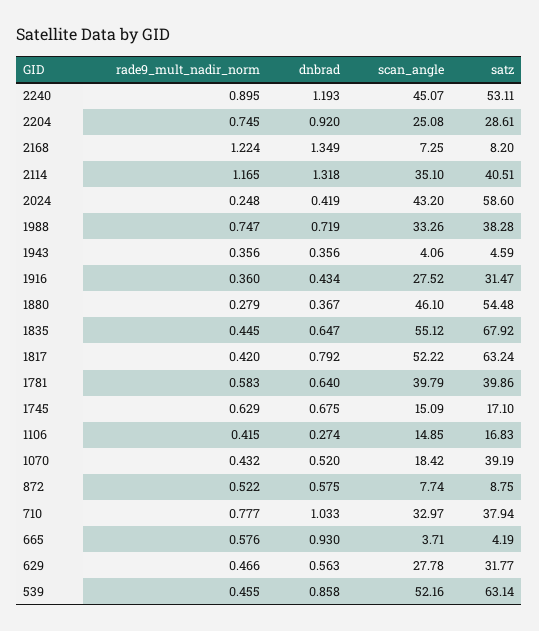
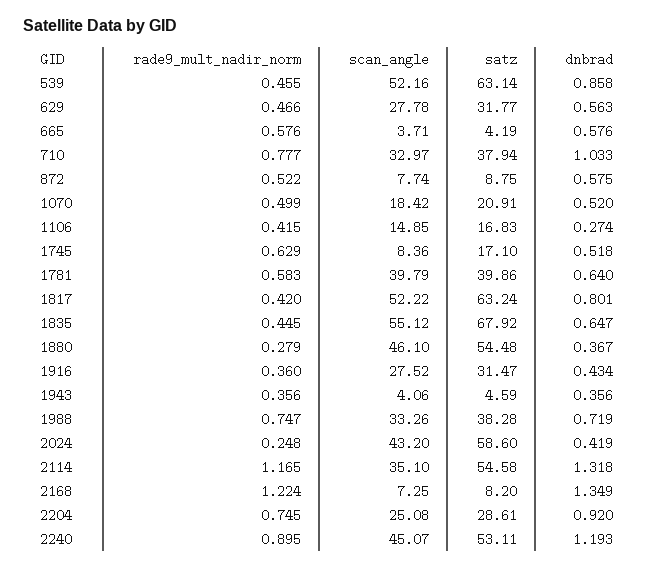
satz, 2114: 40.51 -> 54.58
dnbrad, 1817: 0.792 -> 0.801
dnbrad, 1745: 0.675 -> 0.518
scan_angle, 1745: 15.09 -> 8.36
rade9_mult_nadir_norm, 1070: 0.432 -> 0.499
satz, 1070: 39.19 -> 20.91
dnbrad, 665: 0.93 -> 0.576

